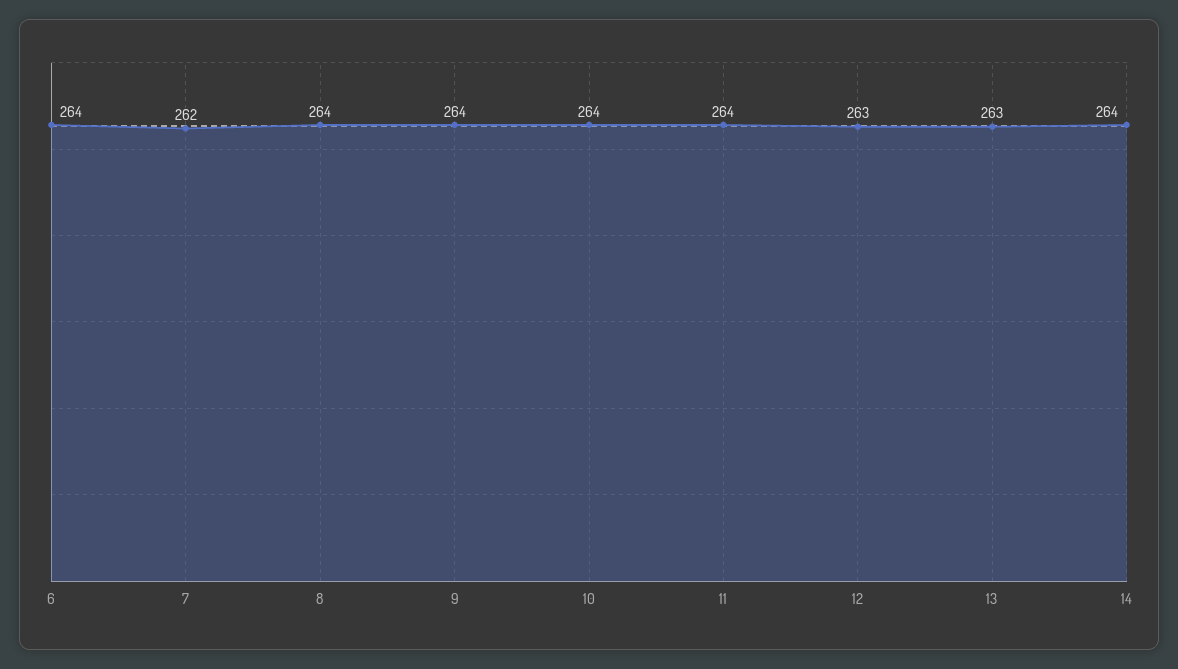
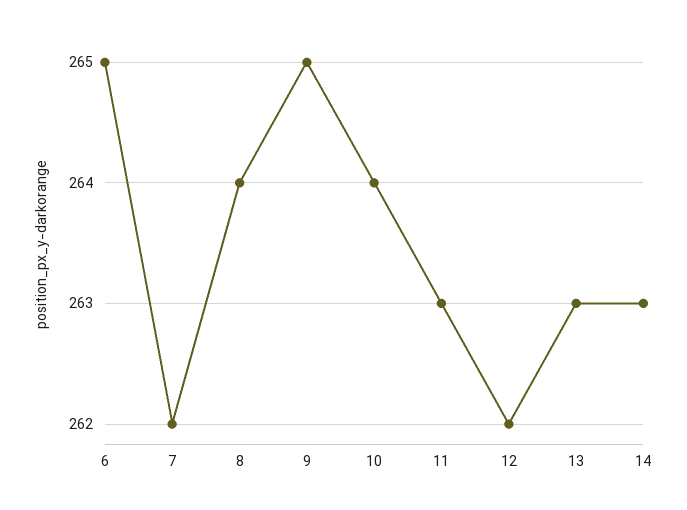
6: 264 -> 265
9: 264 -> 265
11: 264 -> 263
12: 263 -> 262
14: 264 -> 263

